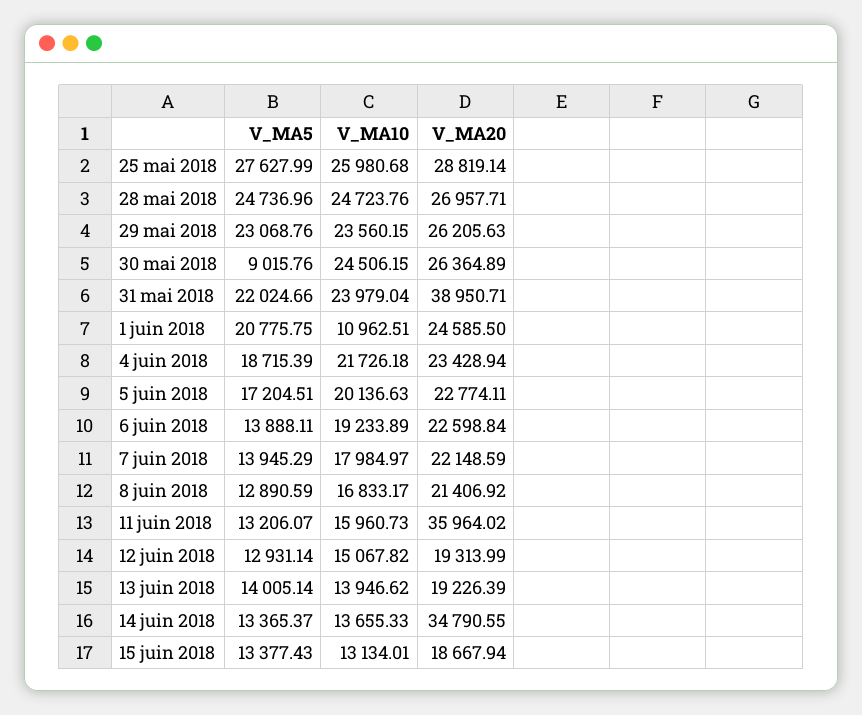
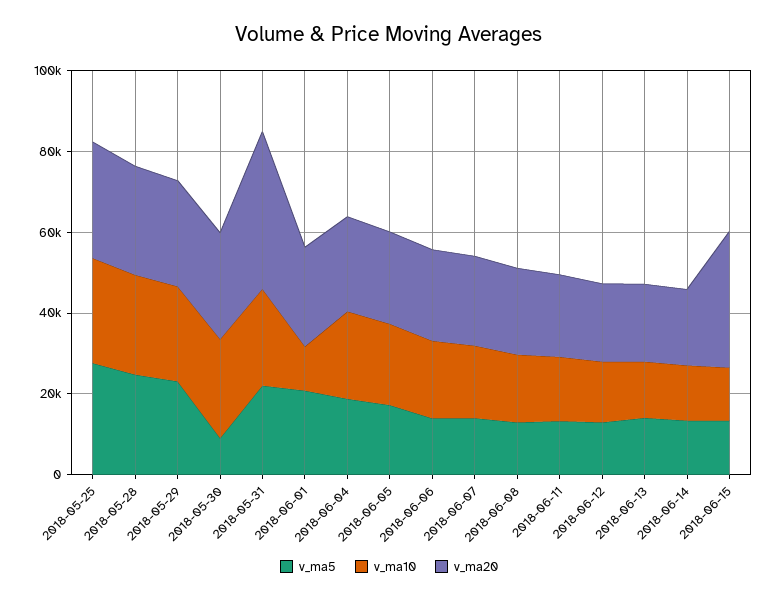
V_MA20, 11 juin 2018: 35964.02 -> 20000
V_MA20, 14 juin 2018: 34790.55 -> 20000
V_MA20, 15 juin 2018: 18667.94 -> 35000

